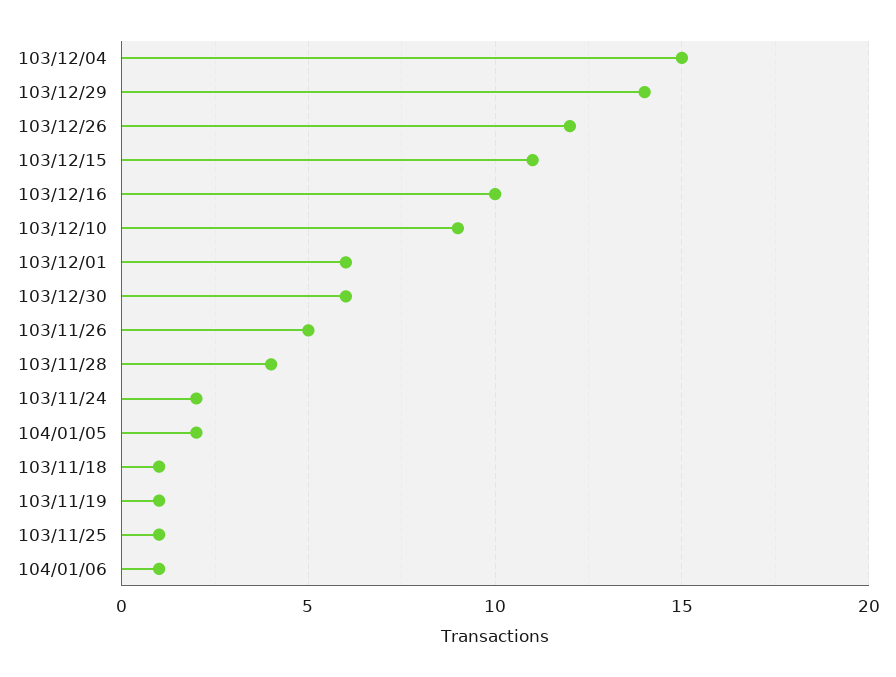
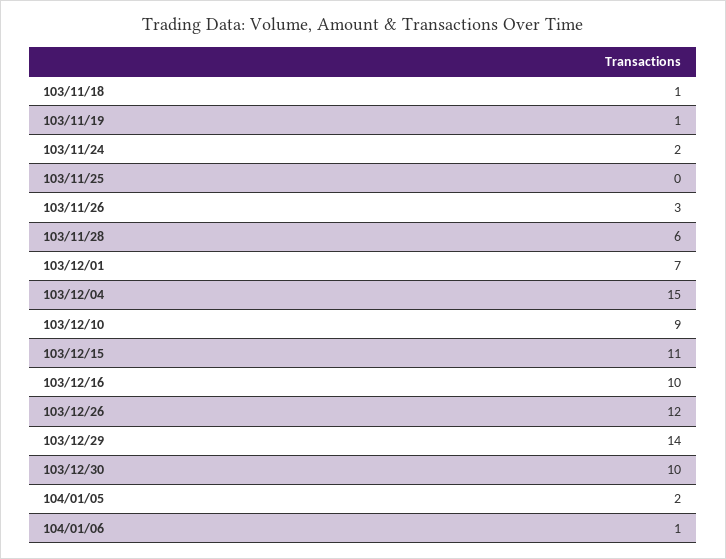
103/12/01: 6 -> 7
103/12/30: 6 -> 10
103/11/26: 5 -> 3
103/11/28: 4 -> 6
103/11/25: 1 -> 0

